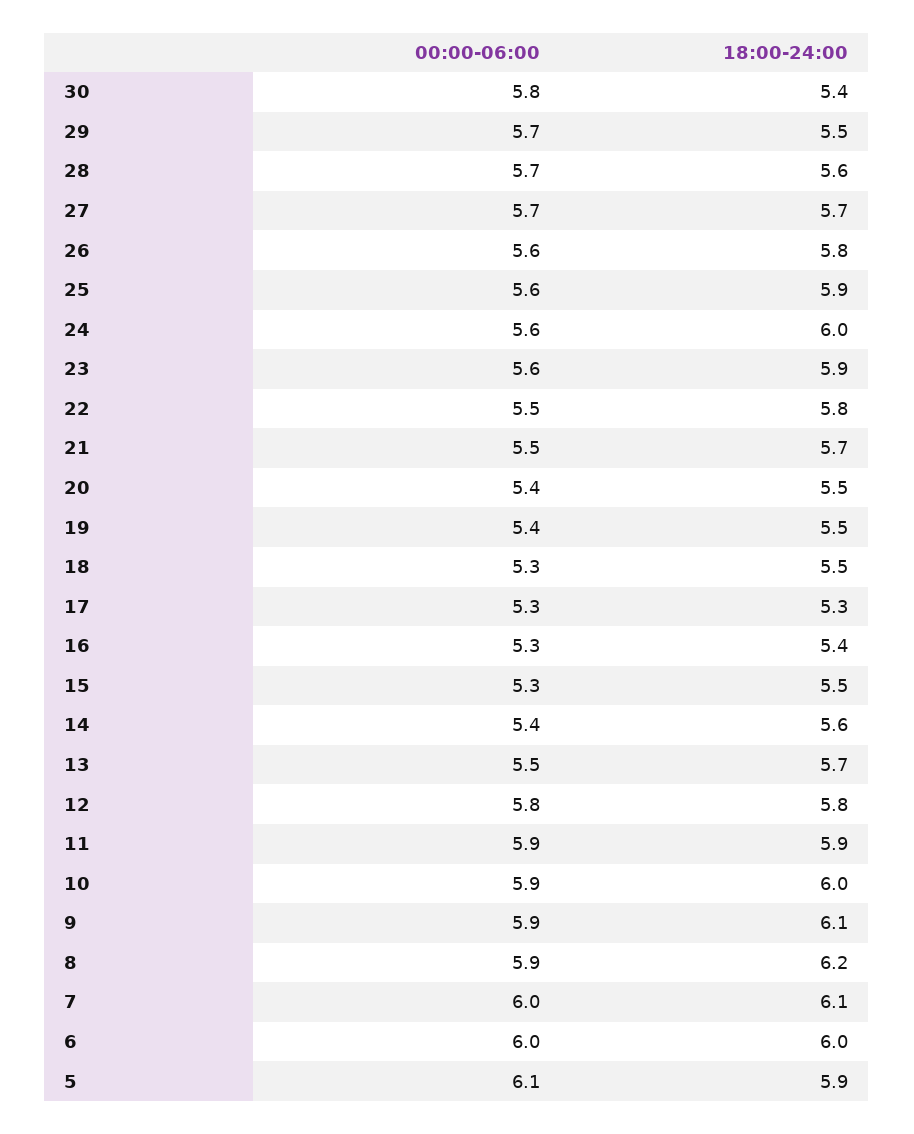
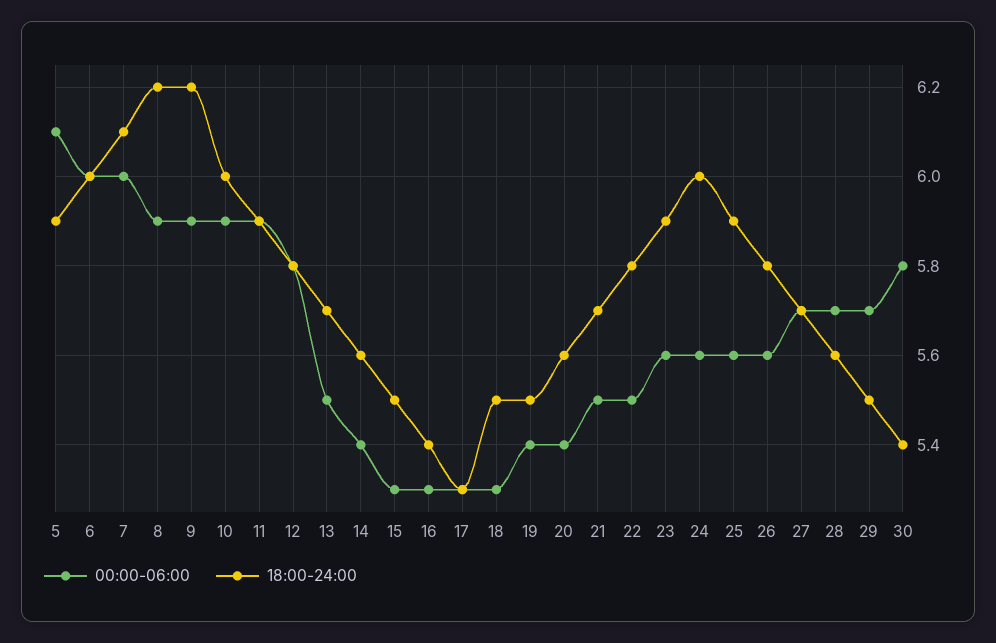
18:00-24:00, 20: 5.5 -> 5.6
18:00-24:00, 9: 6.1 -> 6.2

